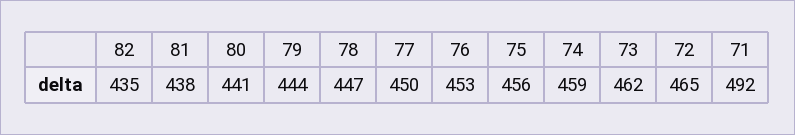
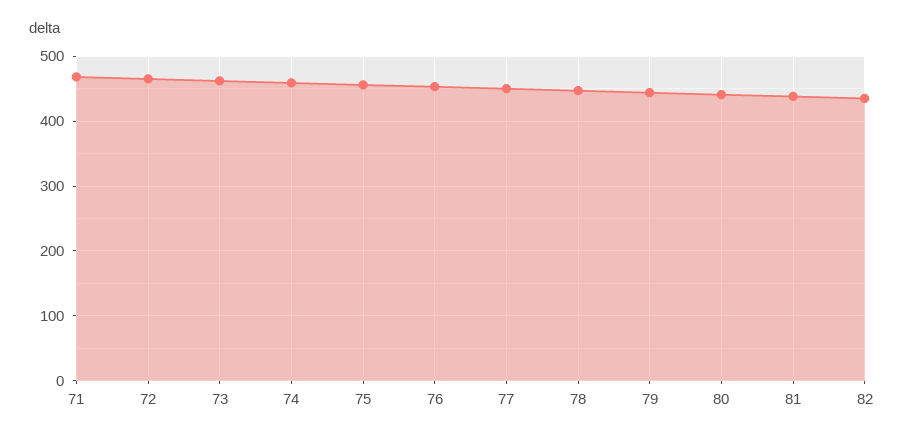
71: 492 -> 470

